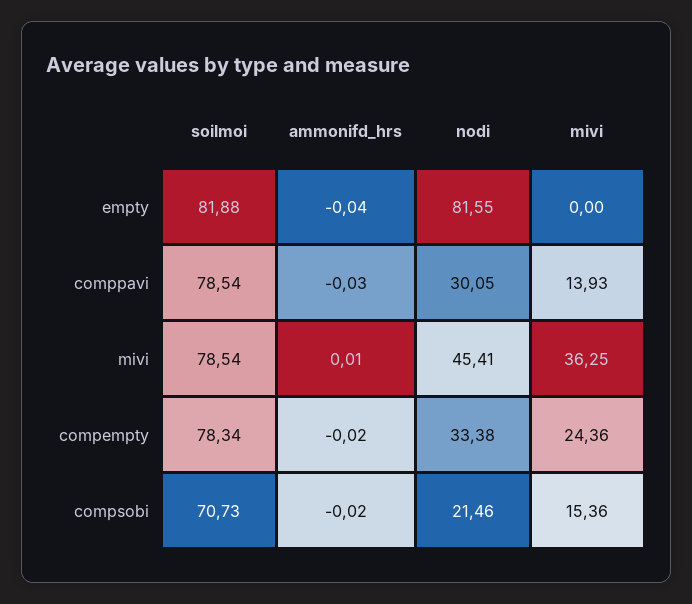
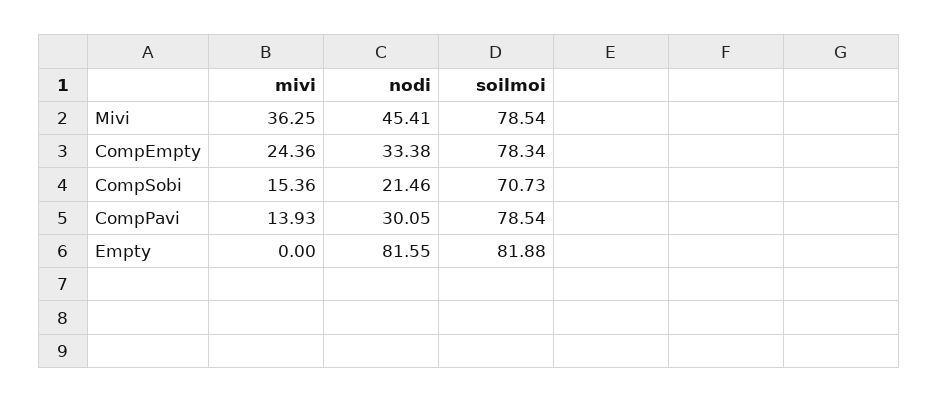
ammonifd_hrs, empty: -0.04 -> none
ammonifd_hrs, comppavi: -0.03 -> none
ammonifd_hrs, mivi: 0.01 -> none
ammonifd_hrs, compempty: -0.02 -> none
ammonifd_hrs, compsobi: -0.02 -> none

